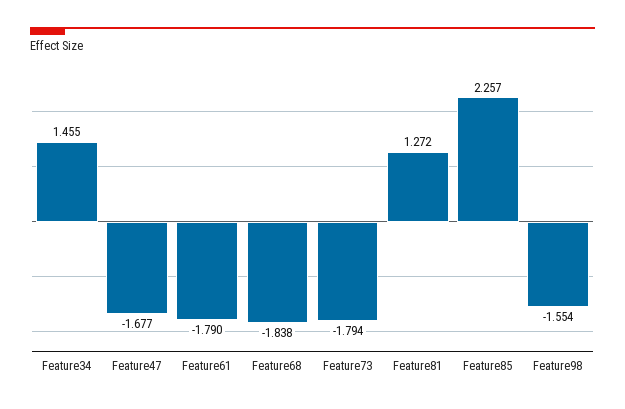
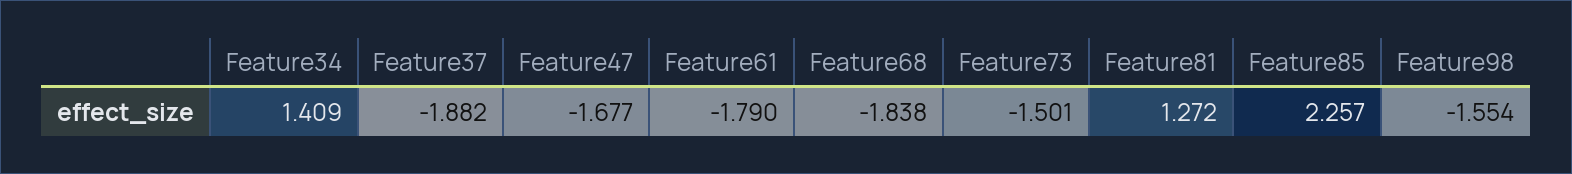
Feature34: 1.455 -> 1.409
Feature73: -1.794 -> -1.501
Feature37: none -> -1.882

